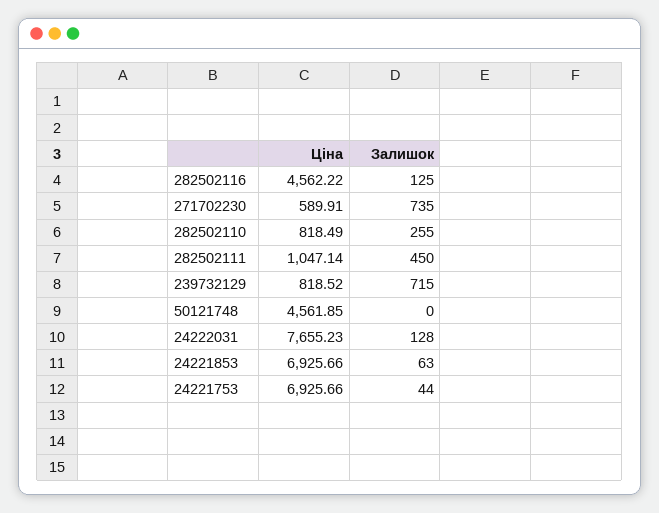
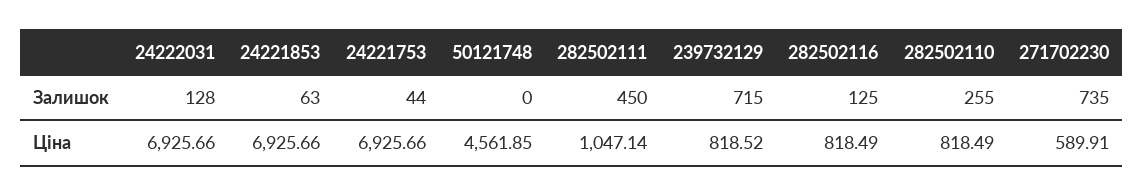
Ціна, 282502116: 4562.22 -> 818.49
Ціна, 24222031: 7655.23 -> 6925.66

